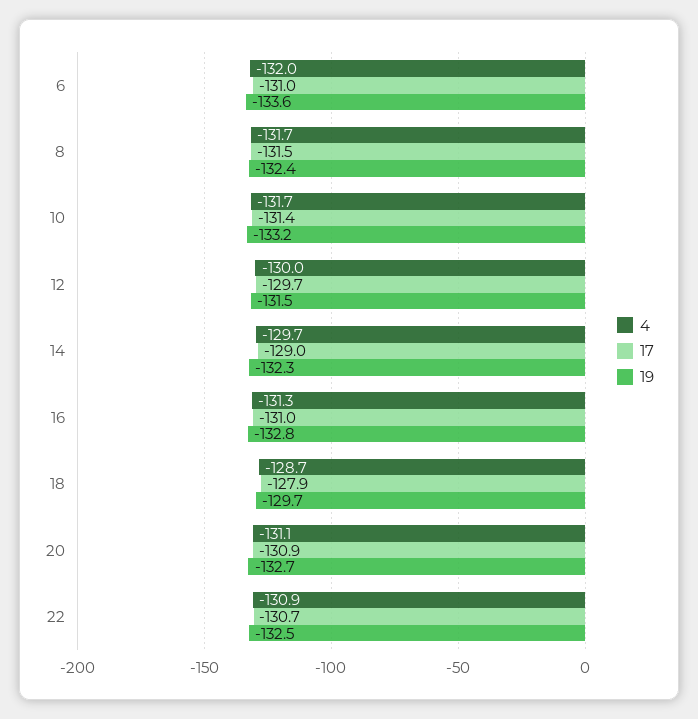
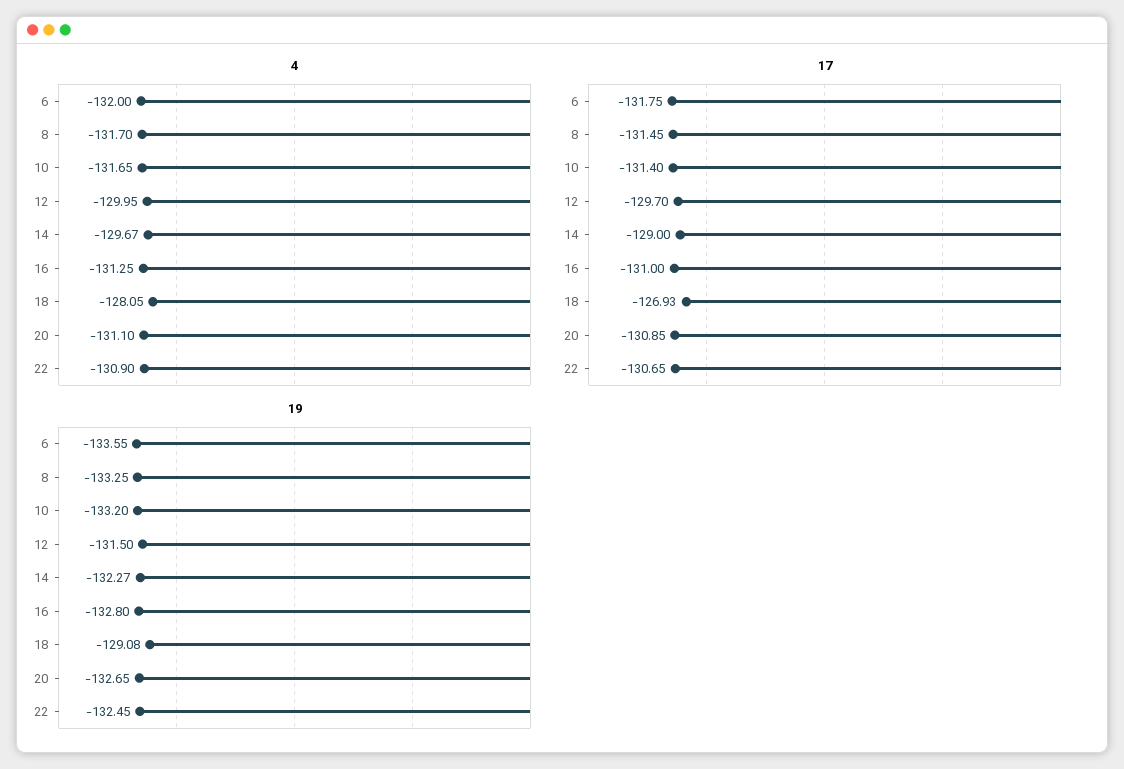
17, 6: -131 -> -131.75
19, 8: -132.4 -> -133.25
4, 18: -128.7 -> -128.05
17, 18: -127.9 -> -126.93
19, 18: -129.7 -> -129.08

